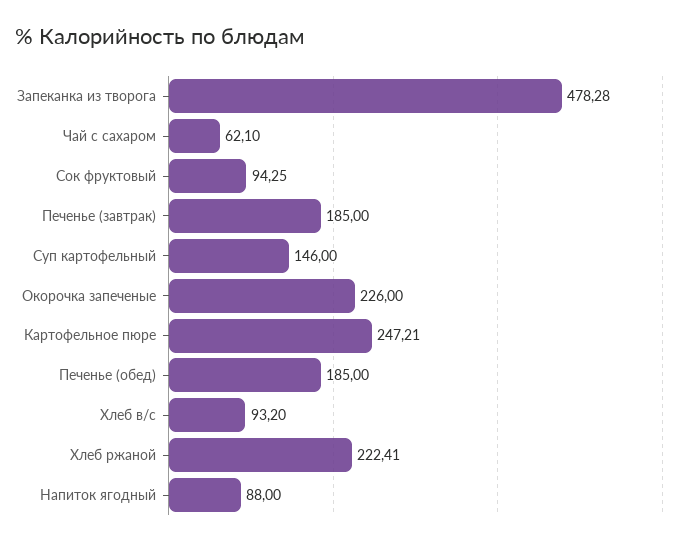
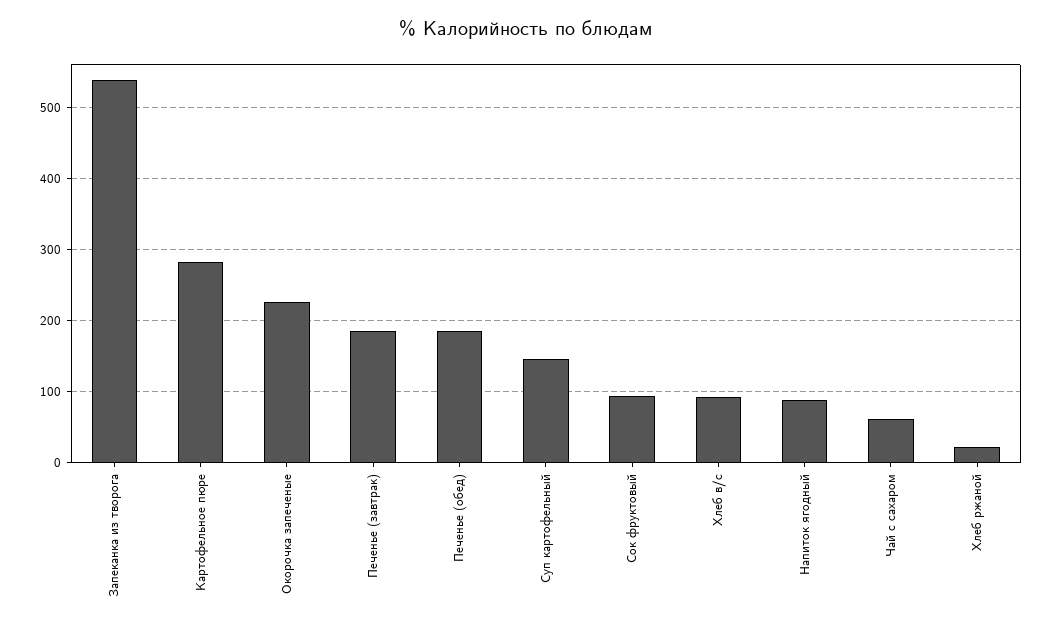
Запеканка из творога: 478.28 -> 540
Картофельное пюре: 247.21 -> 280
Хлеб ржаной: 222.41 -> 20

